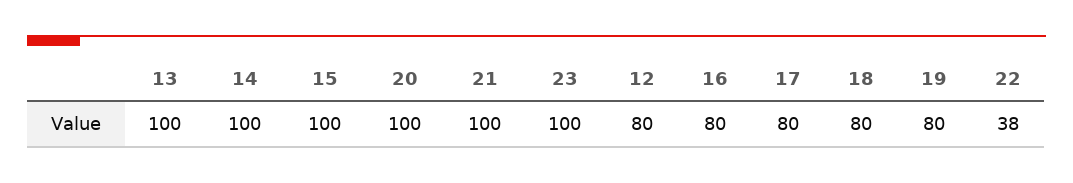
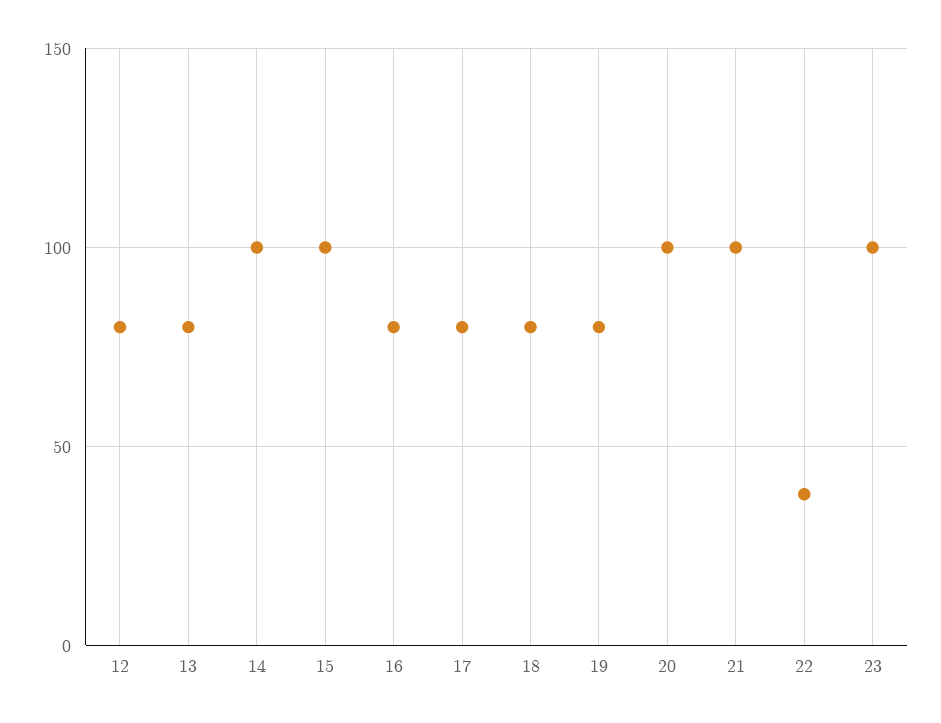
13: 100 -> 80

